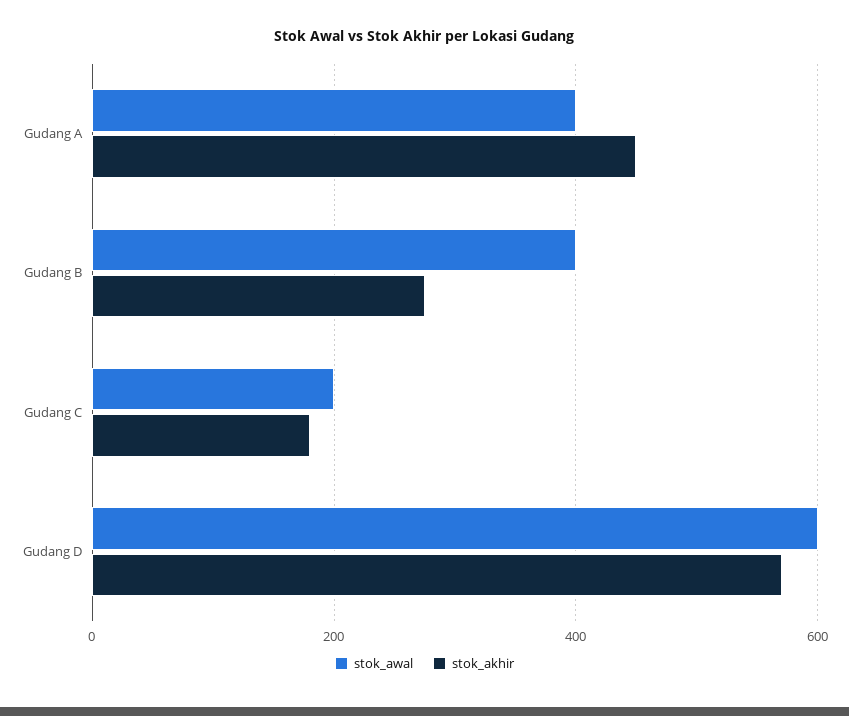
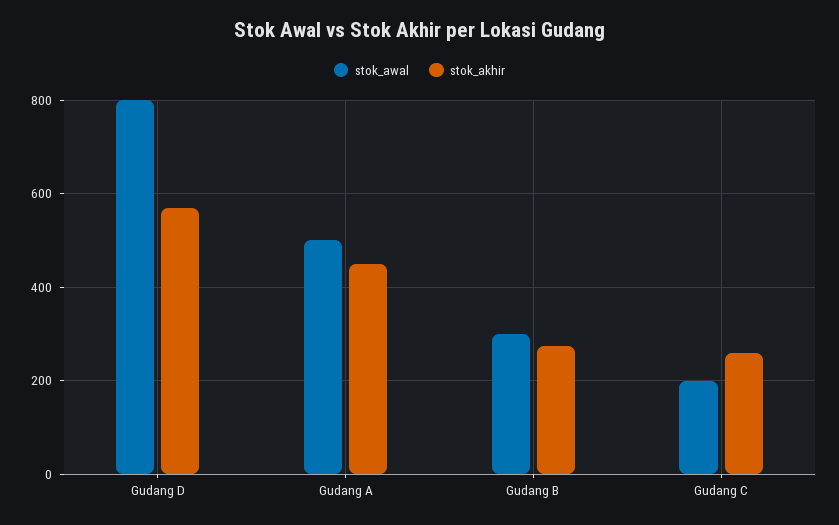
stok_awal, Gudang A: 400 -> 500
stok_awal, Gudang B: 400 -> 300
stok_akhir, Gudang C: 180 -> 260
stok_awal, Gudang D: 600 -> 800

